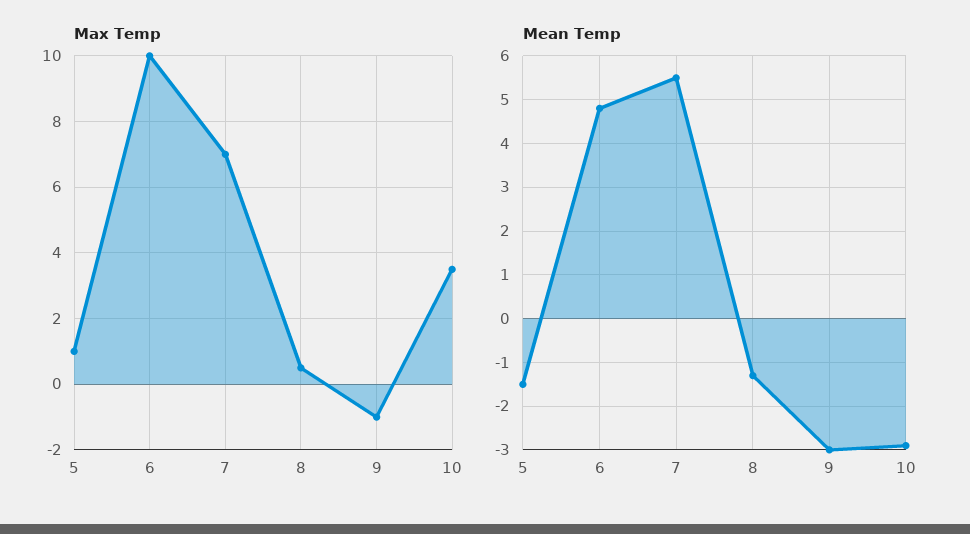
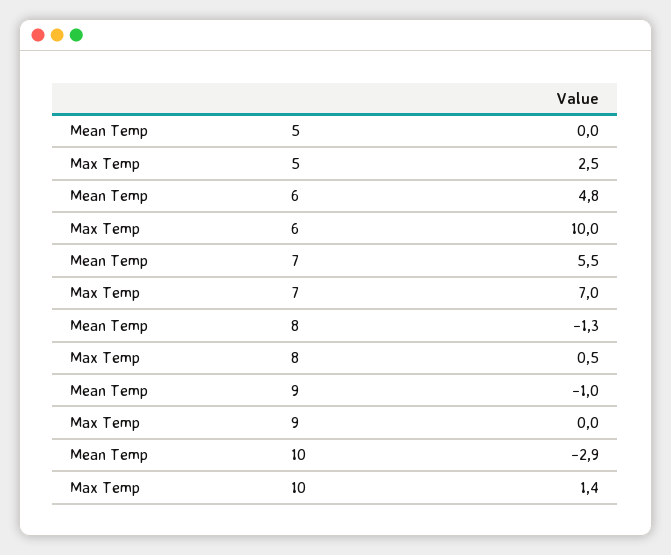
Max Temp, 5: 1 -> 2.5
Max Temp, 9: -1 -> 0
Max Temp, 10: 3.5 -> 1.4
Mean Temp, 5: -1.5 -> 0
Mean Temp, 9: -3 -> -1

